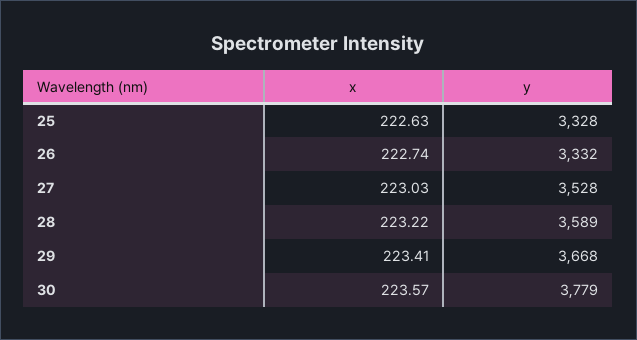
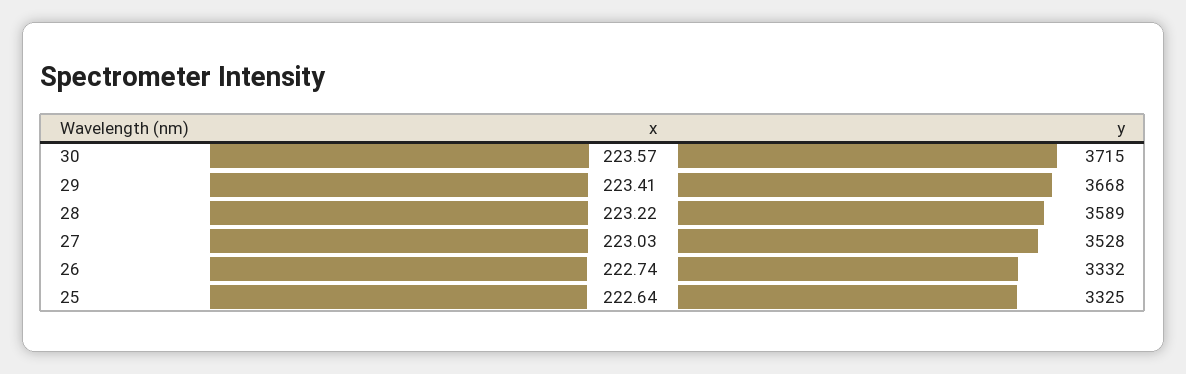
x, 25: 222.63 -> 222.64
y, 25: 3328 -> 3325
y, 30: 3779 -> 3715

